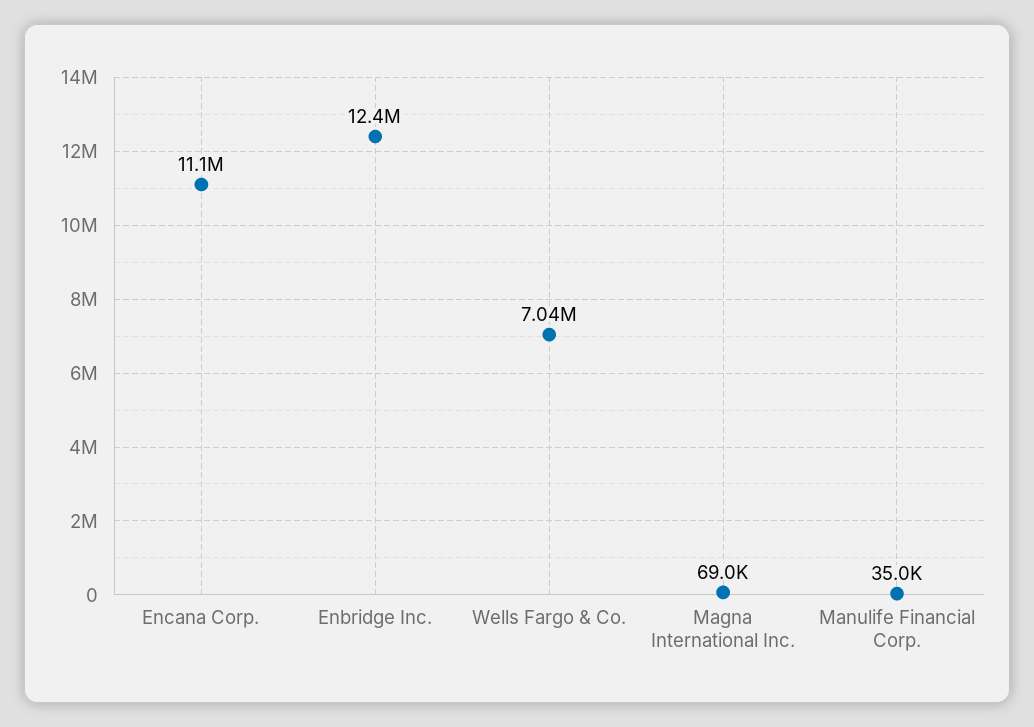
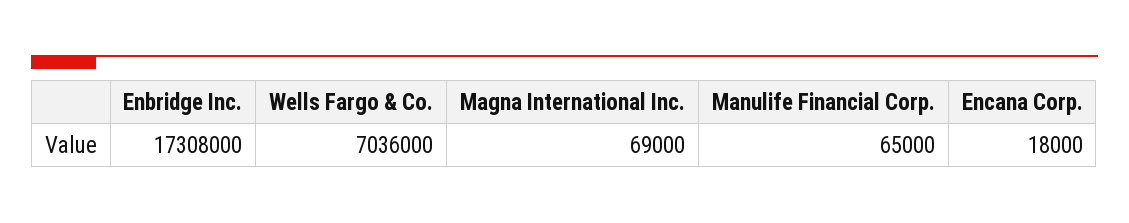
Encana Corp.: 11100000 -> 18000
Enbridge Inc.: 12400000 -> 17308000
Manulife Financial Corp.: 35000 -> 65000

